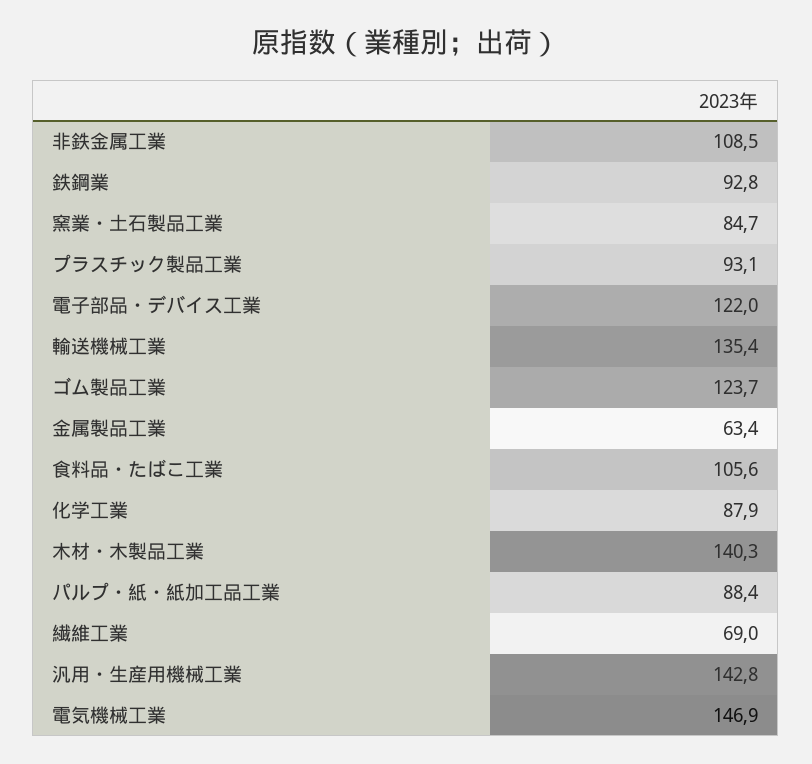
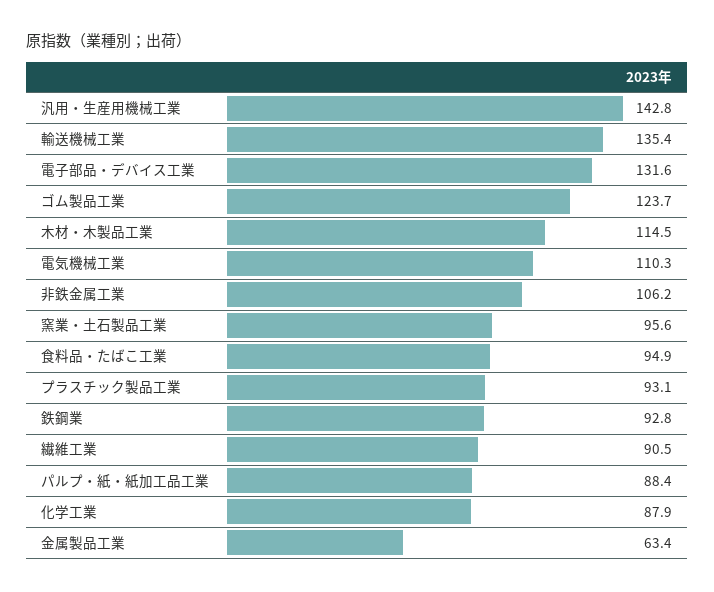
非鉄金属工業: 108.5 -> 106.2
窯業・土石製品工業: 84.7 -> 95.6
電子部品・デバイス工業: 122 -> 131.6
食料品・たばこ工業: 105.6 -> 94.9
木材・木製品工業: 140.3 -> 114.5
繊維工業: 69 -> 90.5
電気機械工業: 146.9 -> 110.3

